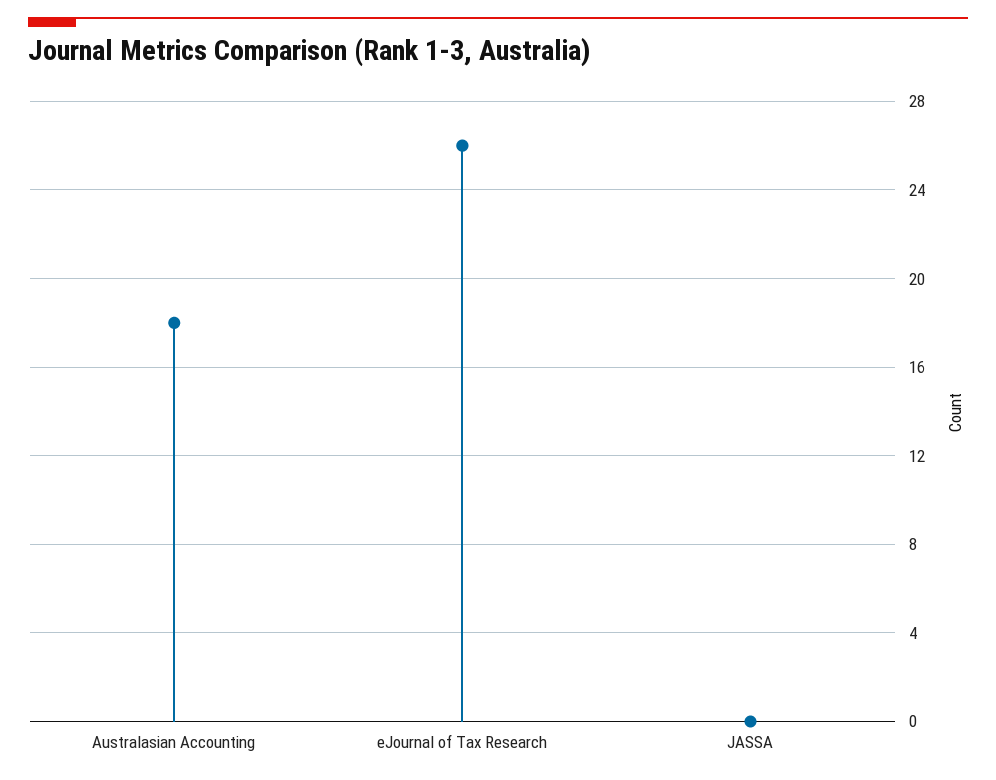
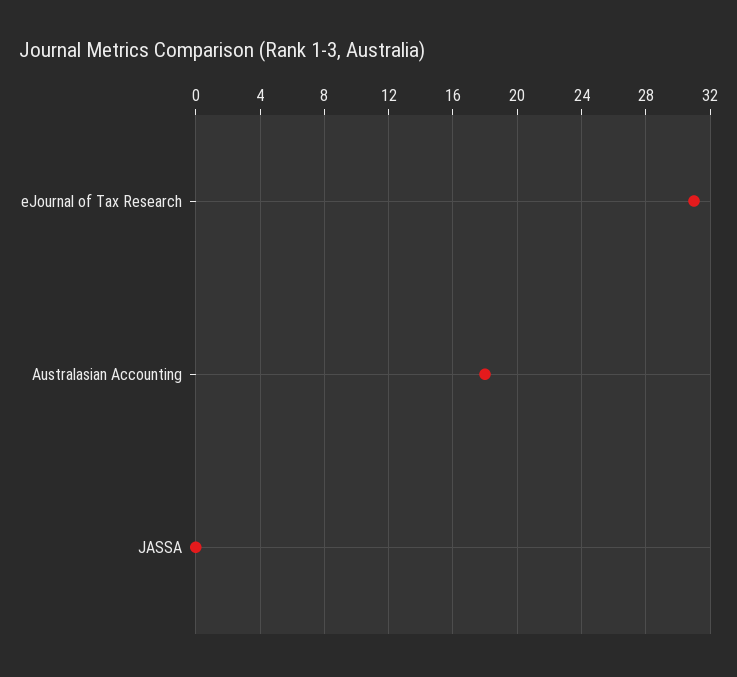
eJournal of Tax Research: 26 -> 31

